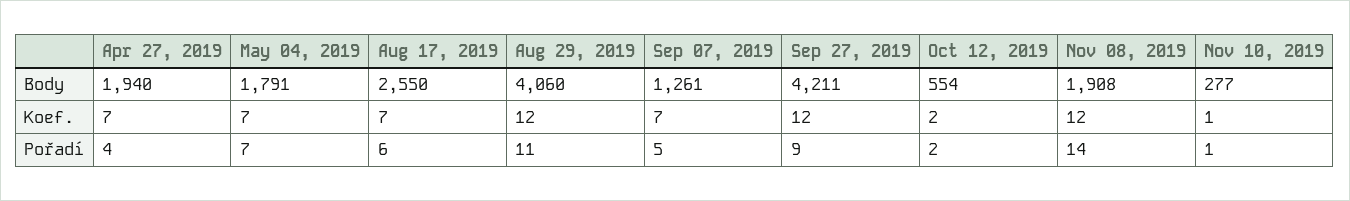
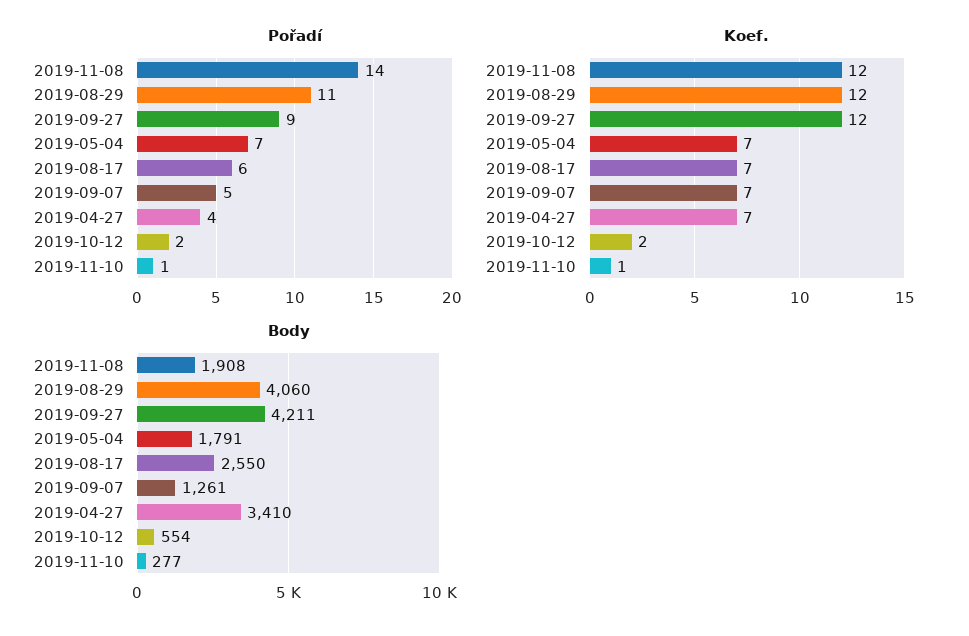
Body, Apr 27, 2019: 1940 -> 3410

